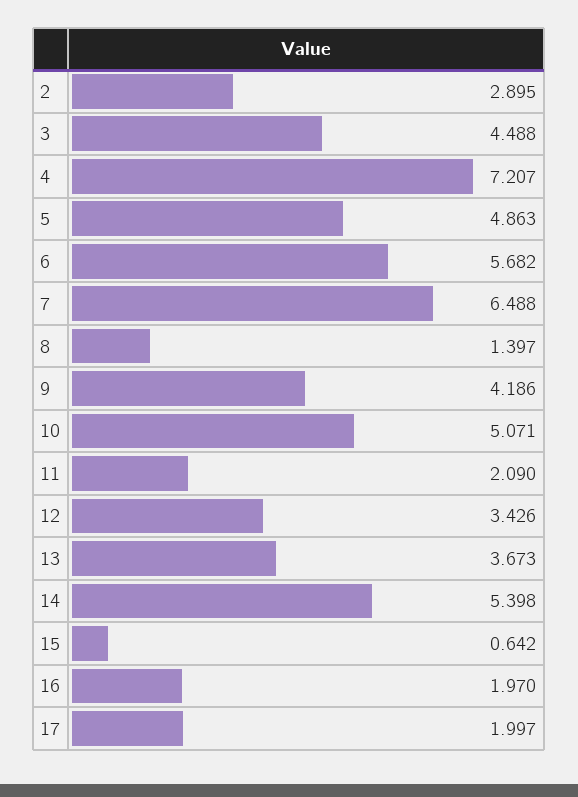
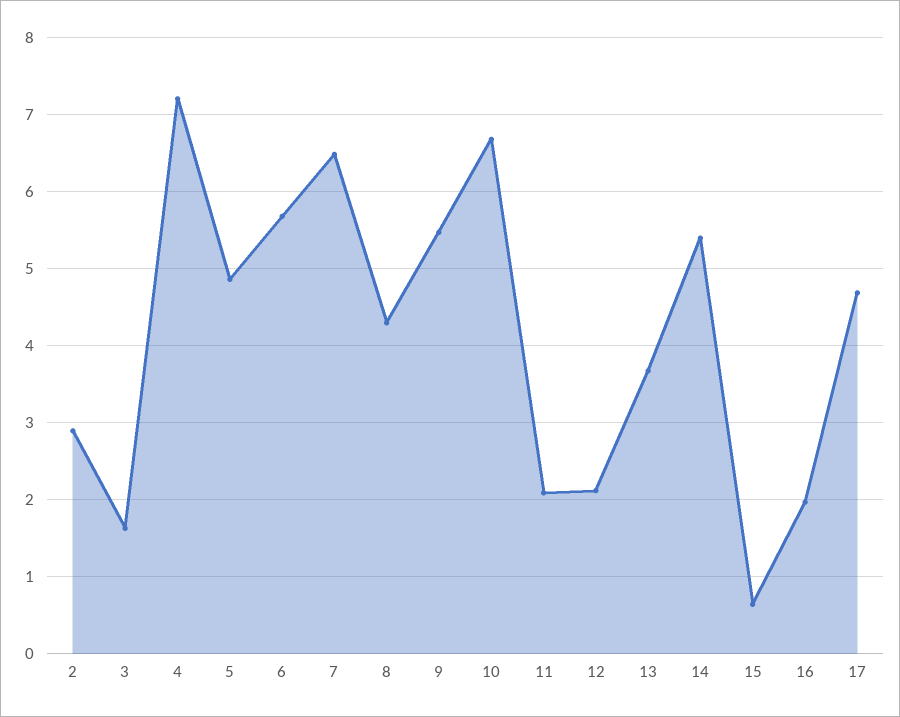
3: 4.488 -> 1.6
8: 1.397 -> 4.3
9: 4.186 -> 5.5
10: 5.071 -> 6.7
12: 3.426 -> 2.1
17: 1.997 -> 4.7

